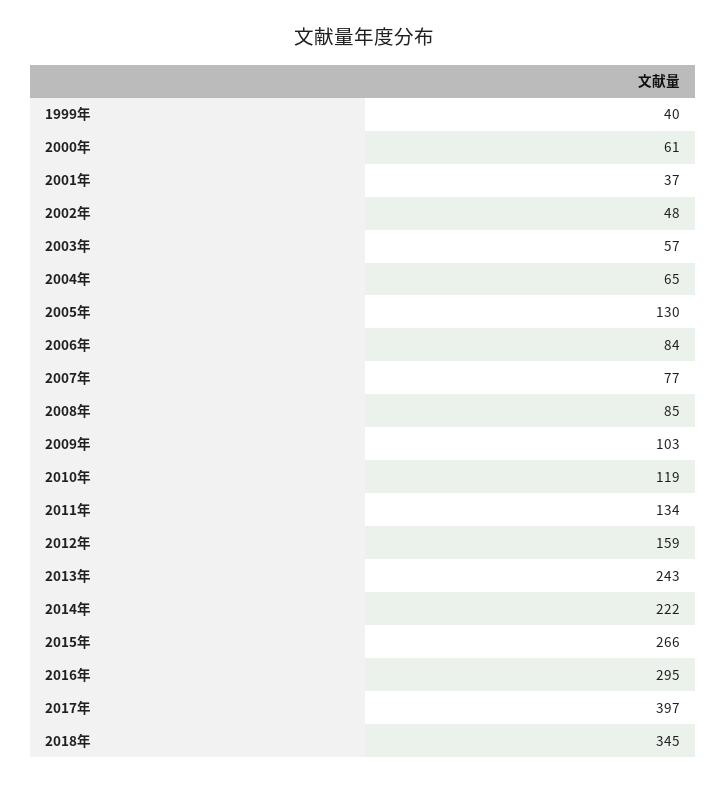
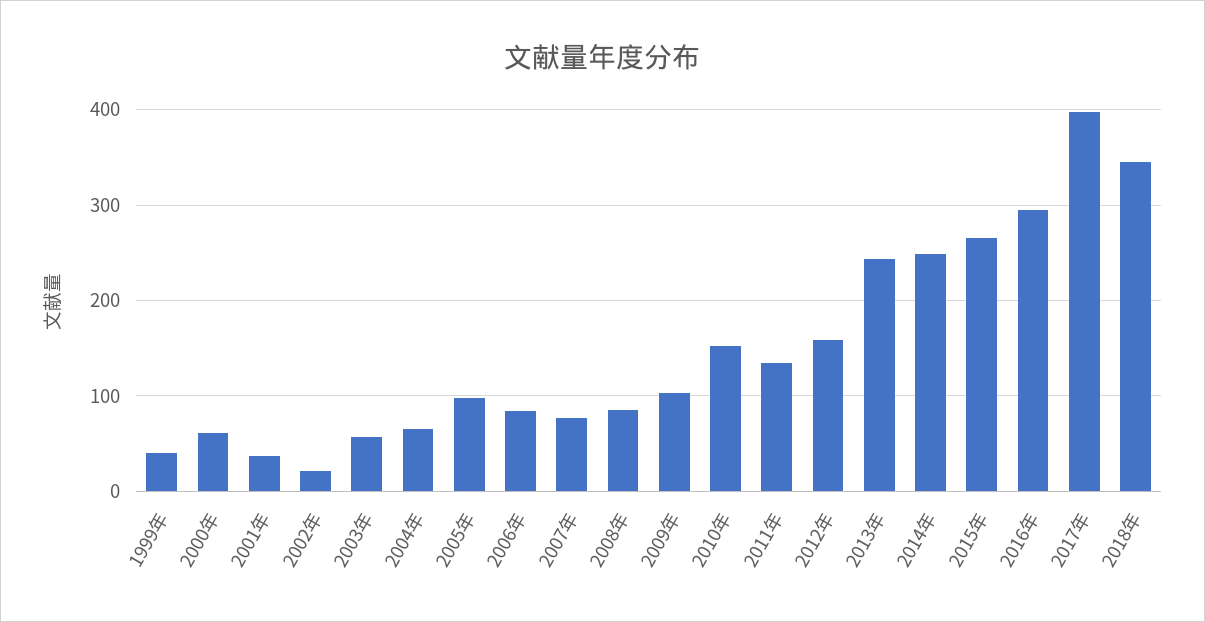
2002年: 48 -> 20
2005年: 130 -> 100
2010年: 119 -> 150
2014年: 222 -> 250

